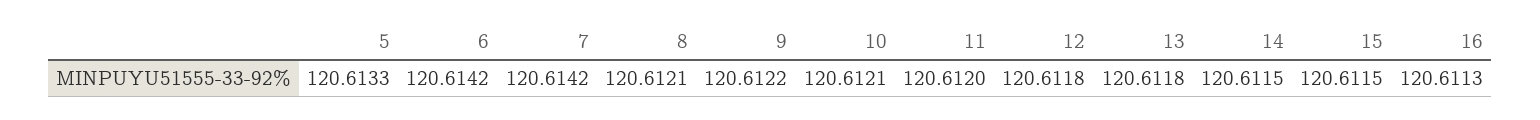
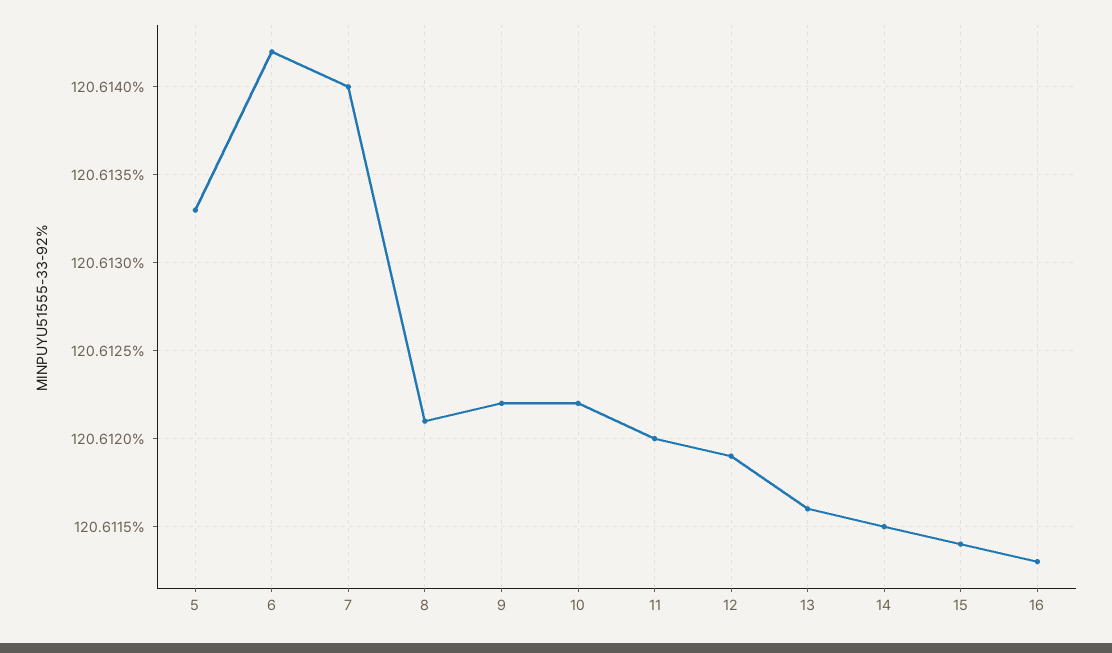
7: 120.6142 -> 120.614
10: 120.6121 -> 120.6122
12: 120.6118 -> 120.6119
13: 120.6118 -> 120.6116
15: 120.6115 -> 120.6114

